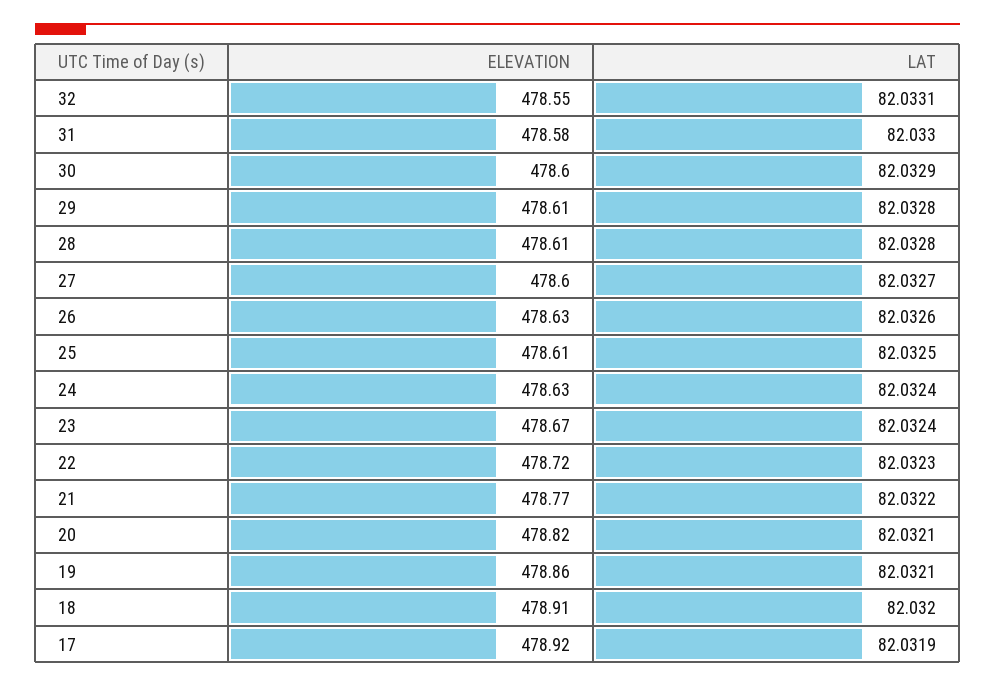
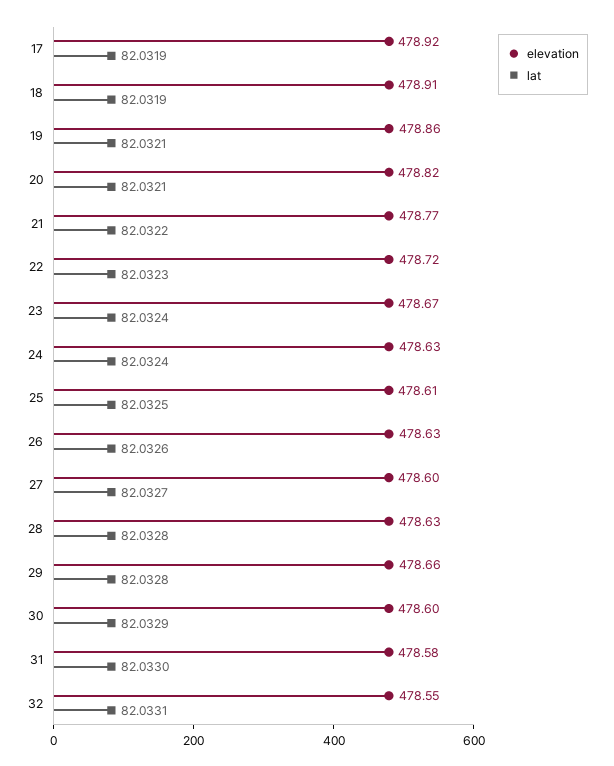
ELEVATION, 29: 478.61 -> 478.66
ELEVATION, 28: 478.61 -> 478.63
LAT, 18: 82.032 -> 82.0319

